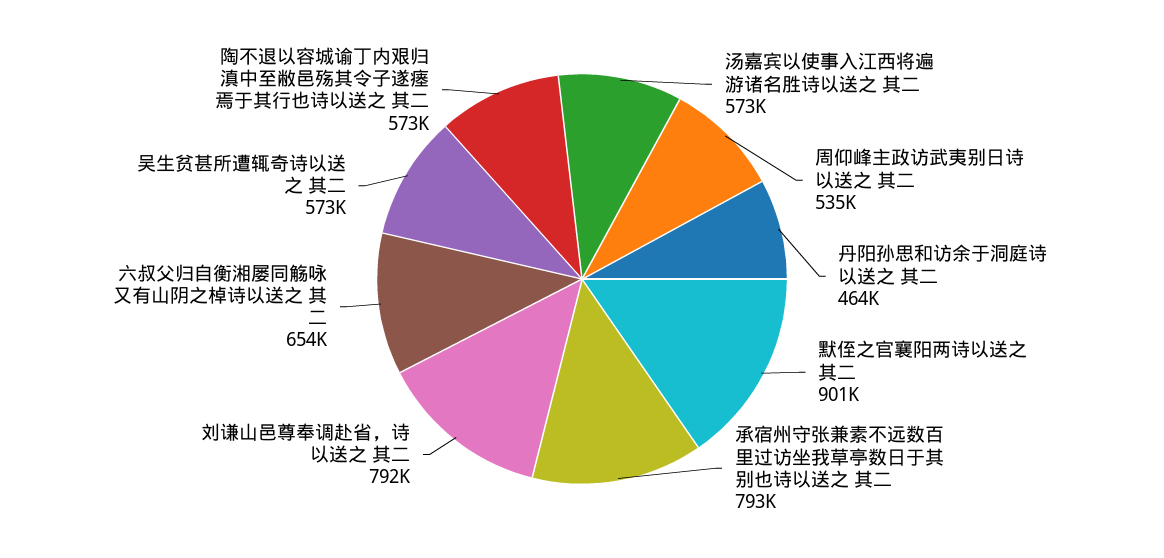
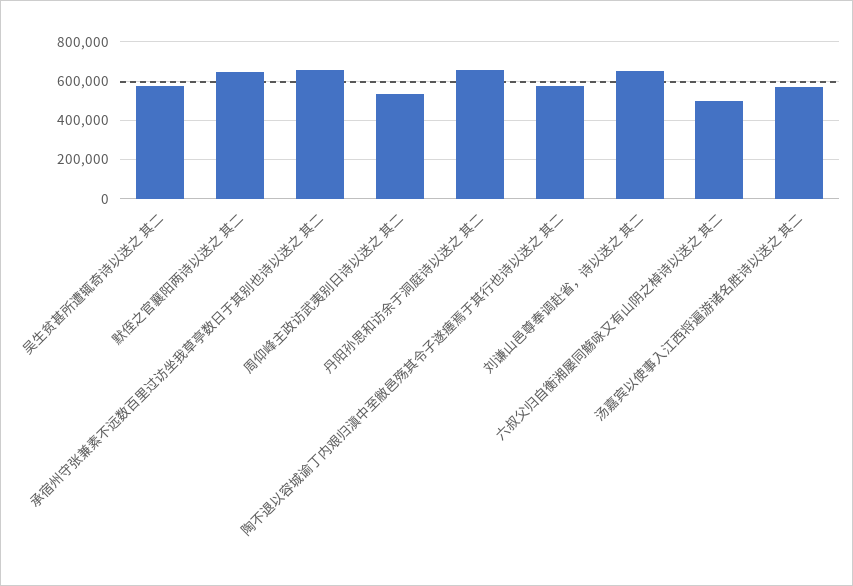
丹阳孙思和访余于洞庭诗以送之 其二: 464000 -> 650000
默侄之官襄阳两诗以送之 其二: 901000 -> 650000
承宿州守张兼素不远数百里过访坐我草亭数日于其别也诗以送之 其二: 793000 -> 650000
刘谦山邑尊奉调赴省，诗以送之 其二: 792000 -> 650000
六叔父归自衡湘屡同觞咏又有山阴之棹诗以送之 其二: 654000 -> 500000

